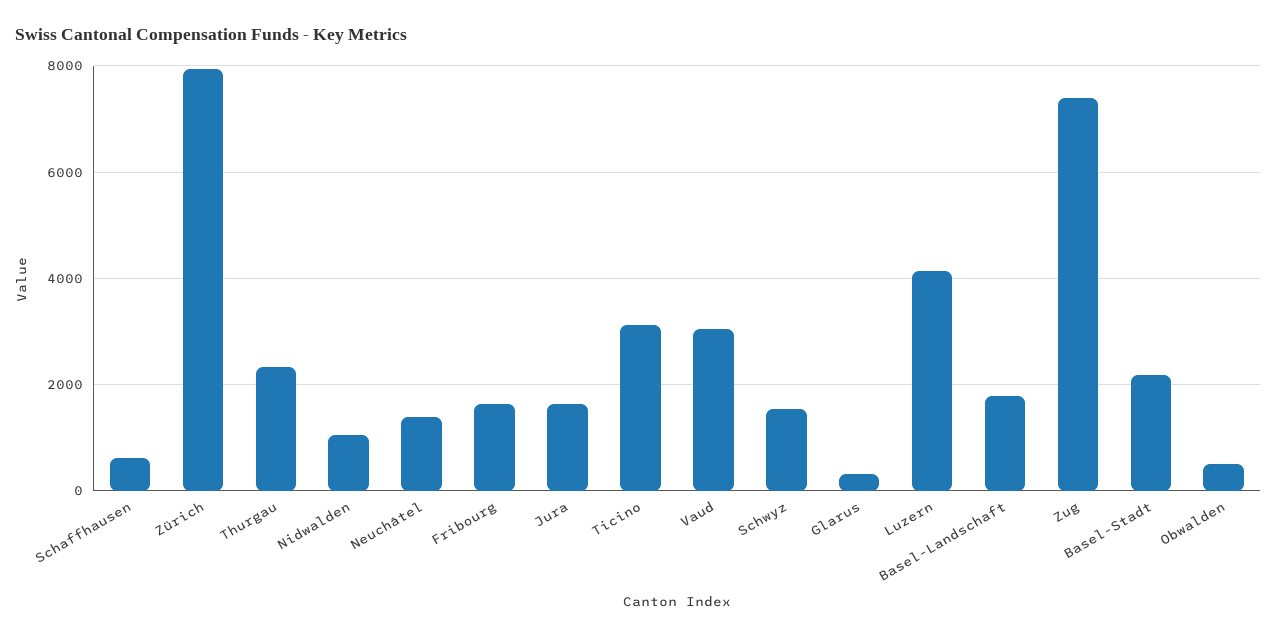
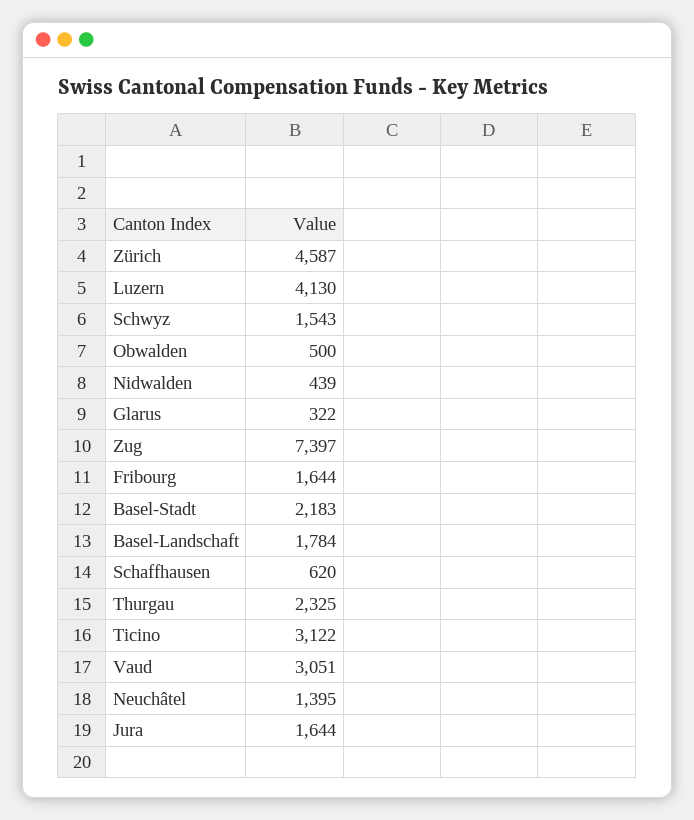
Zürich: 8000 -> 4587
Nidwalden: 1000 -> 439

